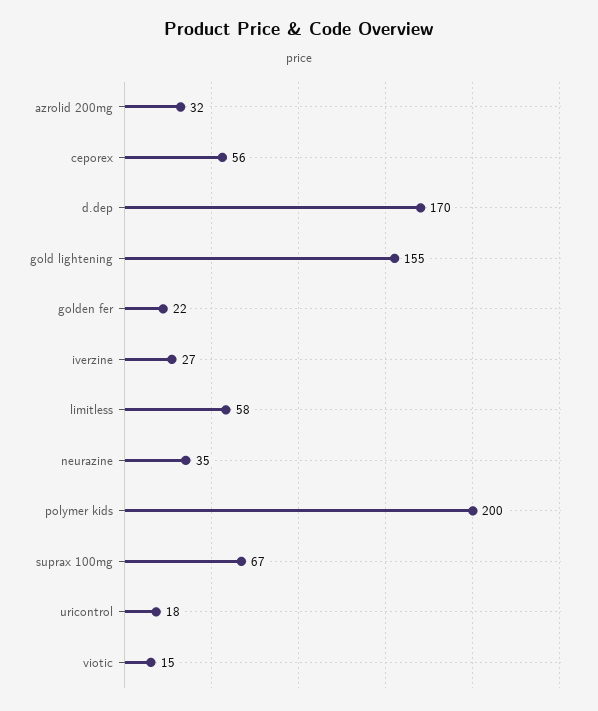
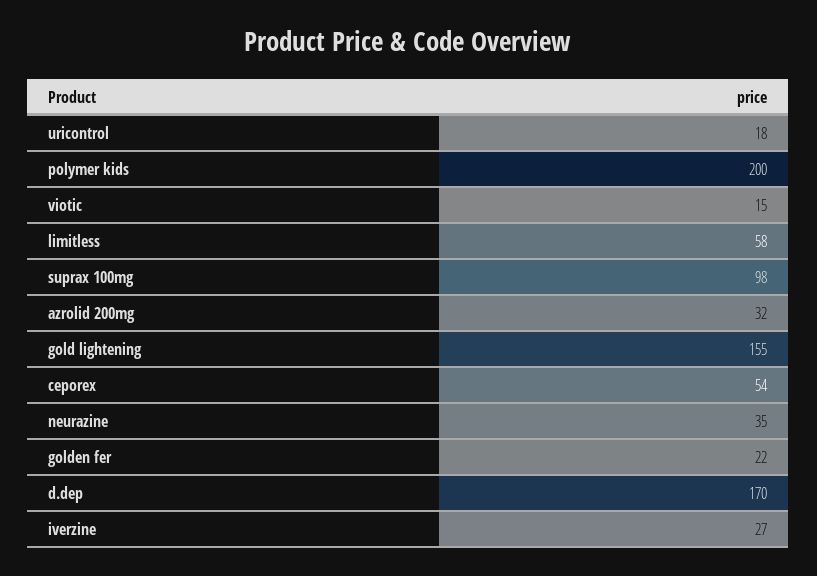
ceporex: 56 -> 54
suprax 100mg: 67 -> 98

